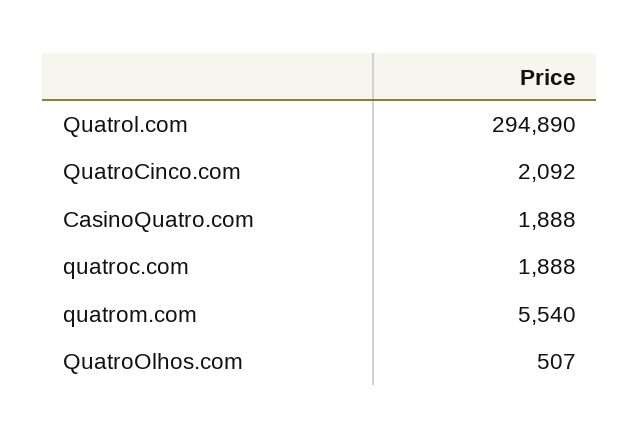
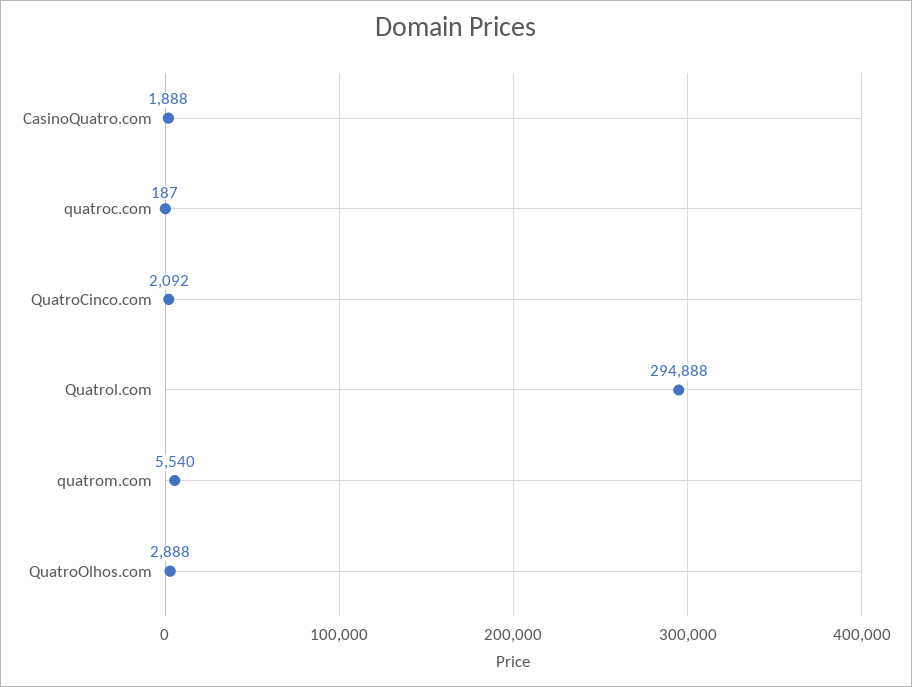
Quatrol.com: 294890 -> 294888
quatroc.com: 1888 -> 187
QuatroOlhos.com: 507 -> 2888

